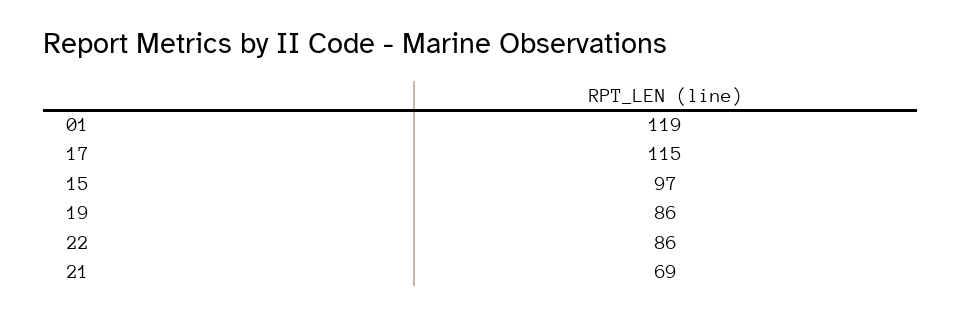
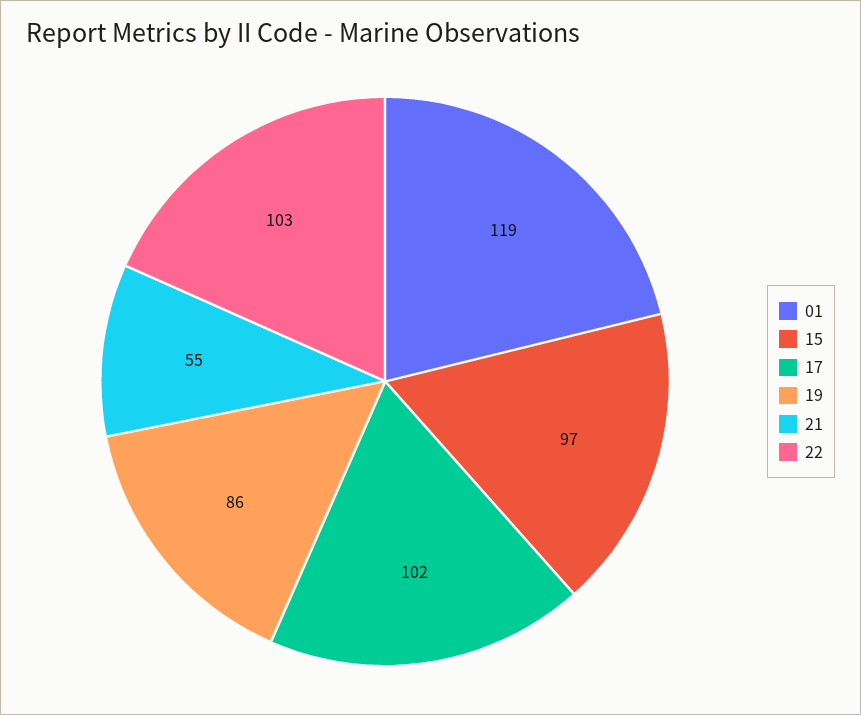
17: 115 -> 102
22: 86 -> 103
21: 69 -> 55

